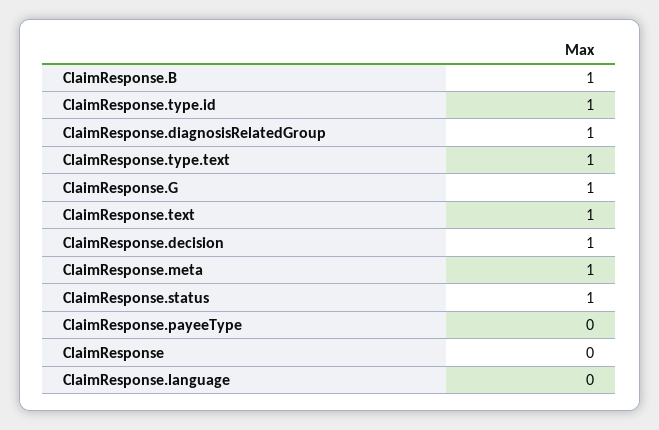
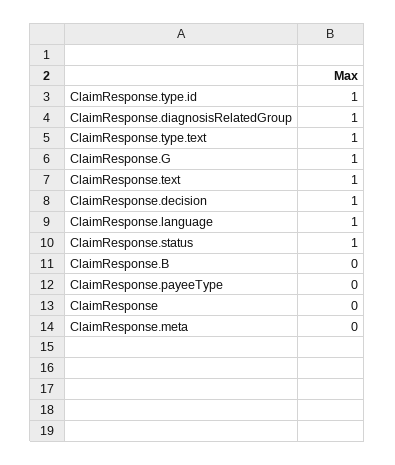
ClaimResponse.B: 1 -> 0
ClaimResponse.meta: 1 -> 0
ClaimResponse.language: 0 -> 1

